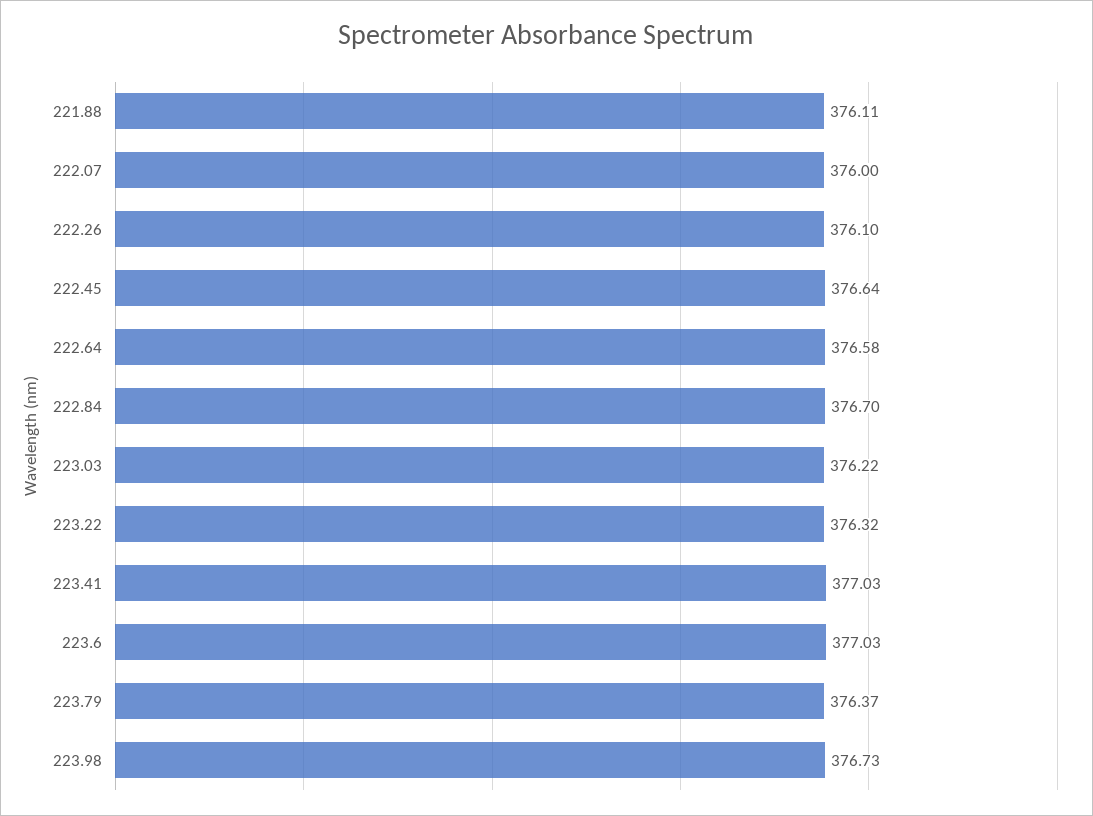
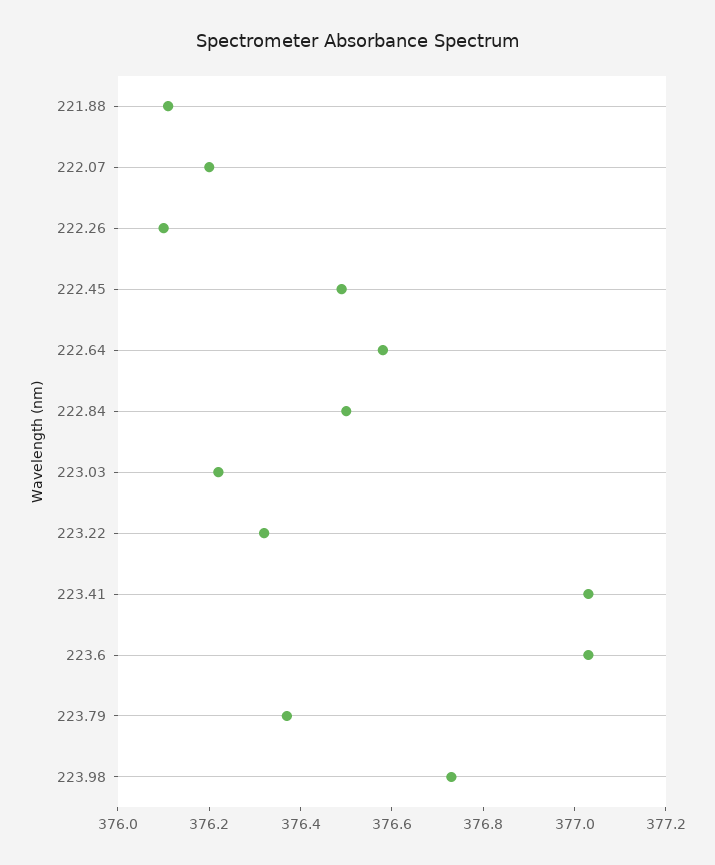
222.07: 376 -> 376.2
222.45: 376.64 -> 376.5
222.84: 376.7 -> 376.5

